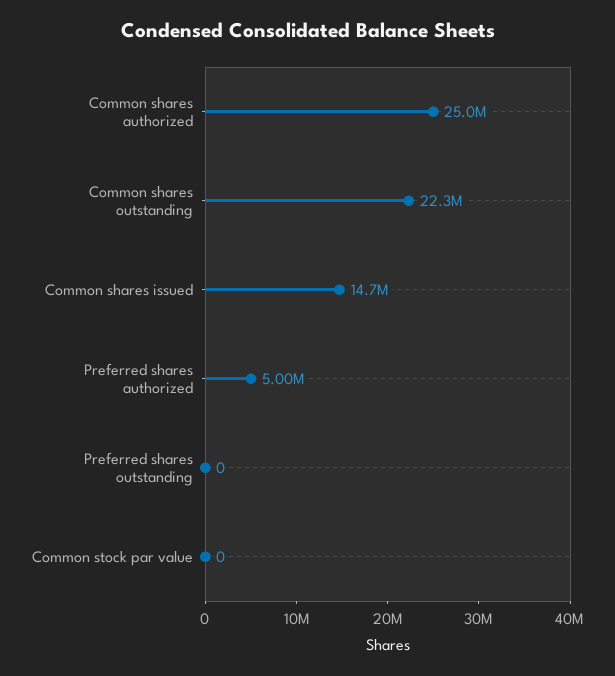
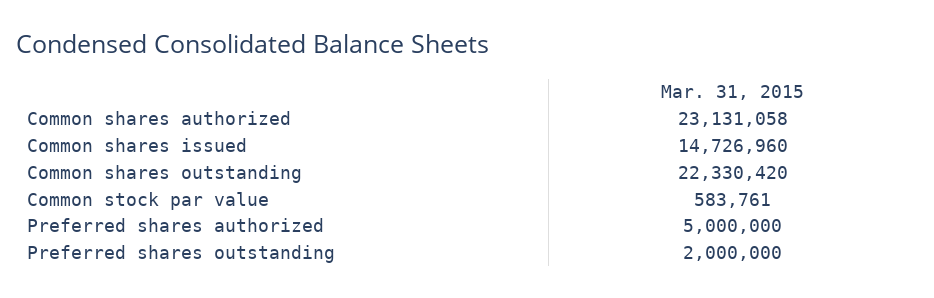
Common shares authorized: 25000000 -> 23131058
Preferred shares outstanding: 0 -> 2000000
Common stock par value: 0 -> 583761

